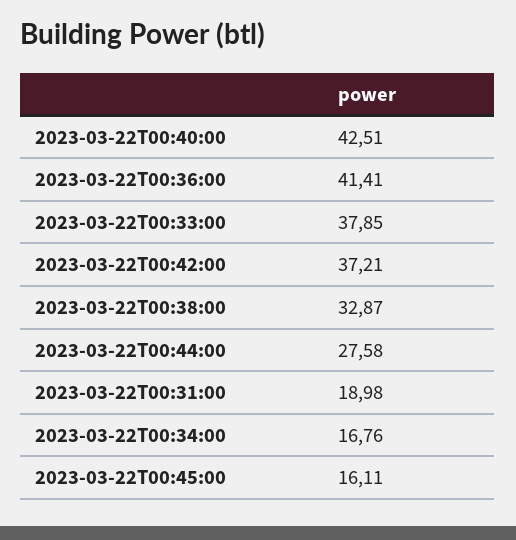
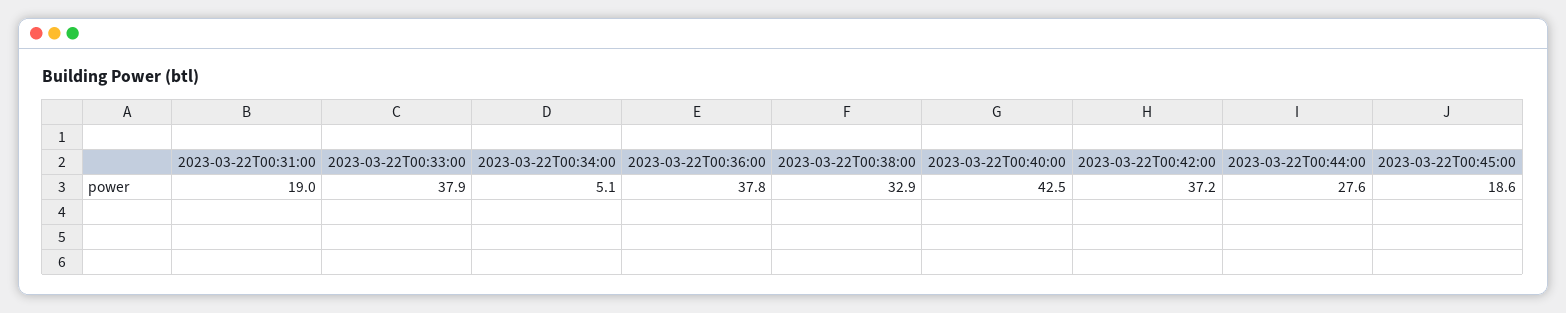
2023-03-22T00:36:00: 41.41 -> 37.8
2023-03-22T00:34:00: 16.76 -> 5.1
2023-03-22T00:45:00: 16.11 -> 18.6

